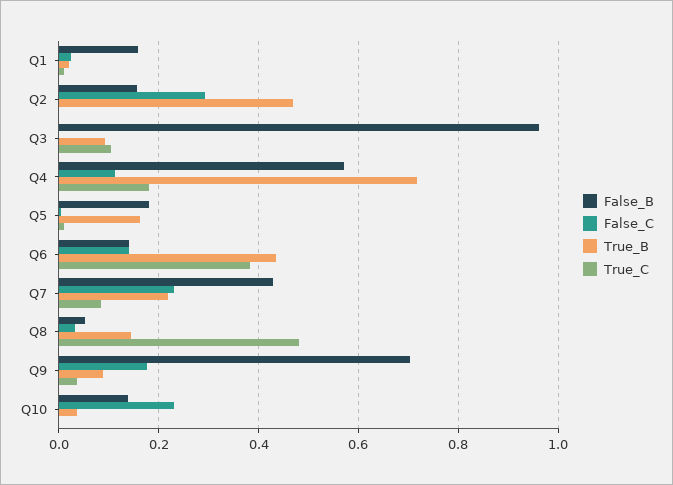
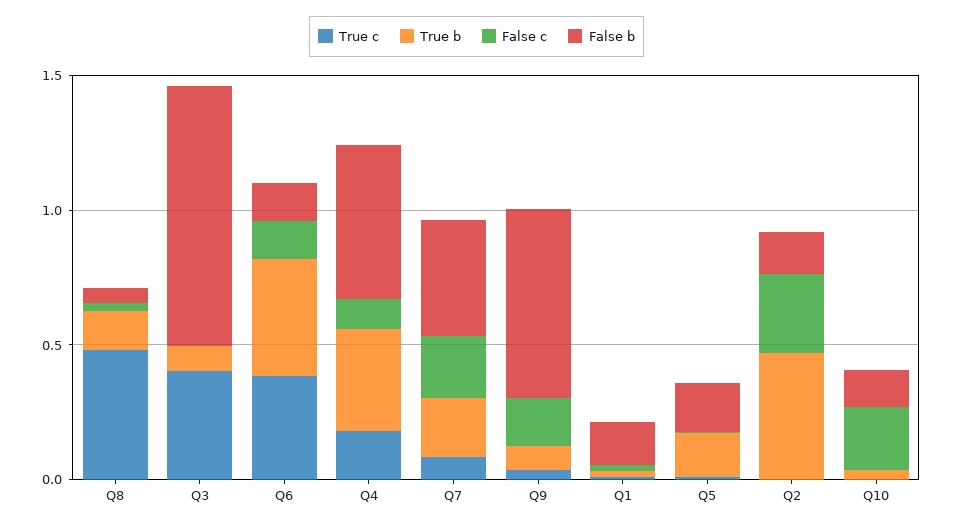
True_C, Q3: 0.1 -> 0.4
True_B, Q4: 0.72 -> 0.4

